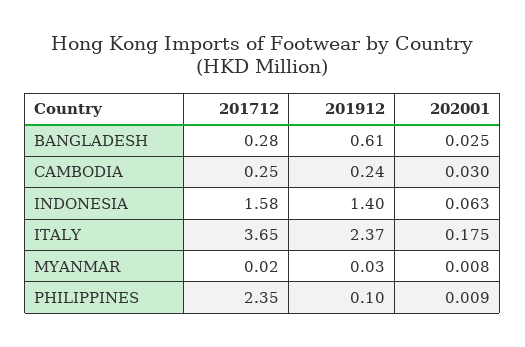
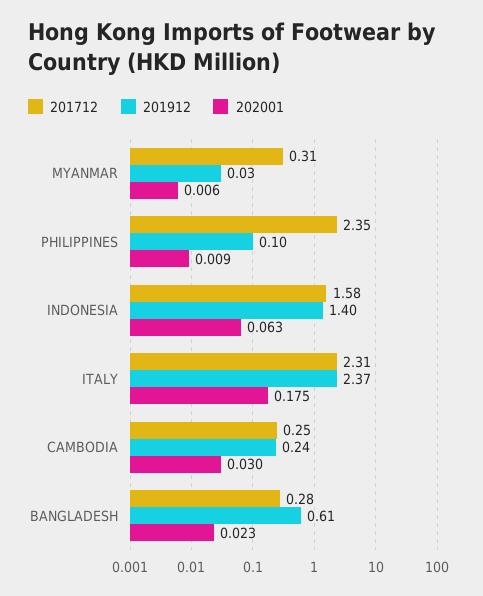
202001, BANGLADESH: 0.025 -> 0.023
201712, ITALY: 3.65 -> 2.31
201712, MYANMAR: 0.02 -> 0.31
202001, MYANMAR: 0.008 -> 0.006

